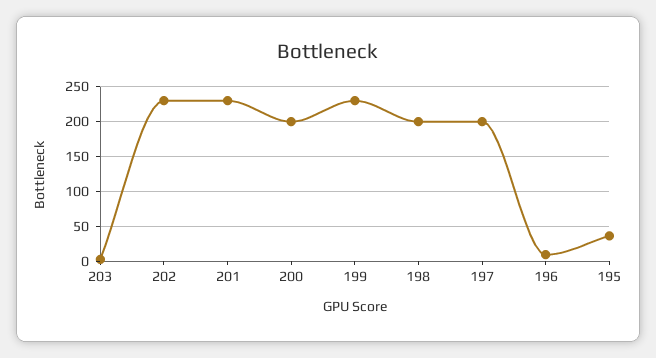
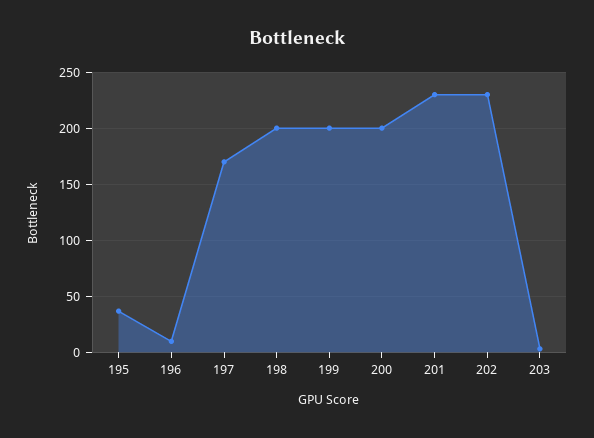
199: 230 -> 200
197: 200 -> 170

